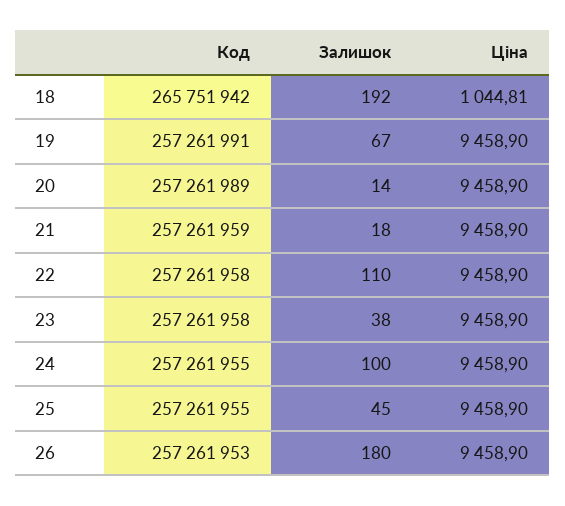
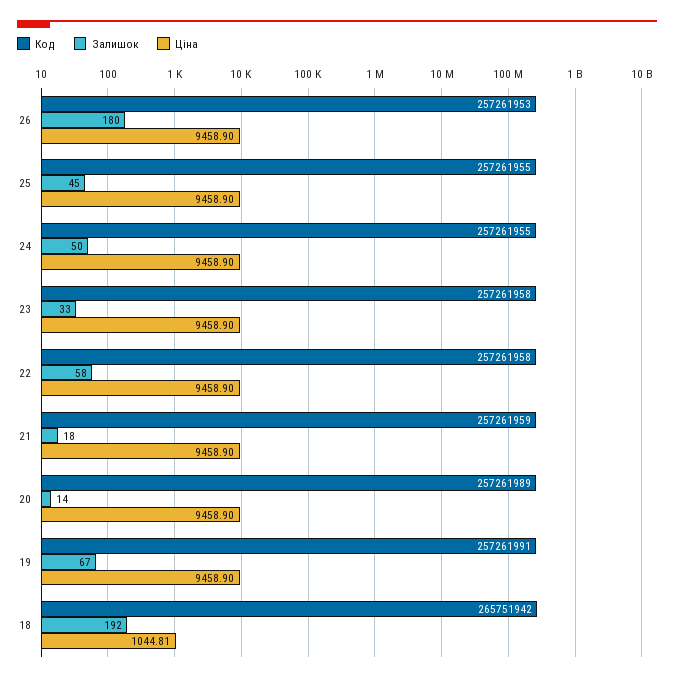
Залишок, 22: 110 -> 58
Залишок, 23: 38 -> 33
Залишок, 24: 100 -> 50

